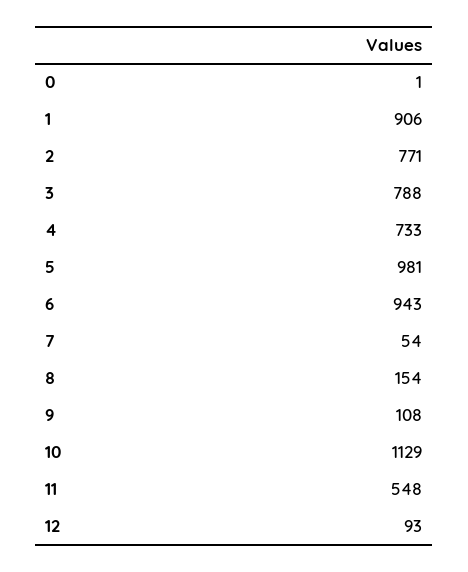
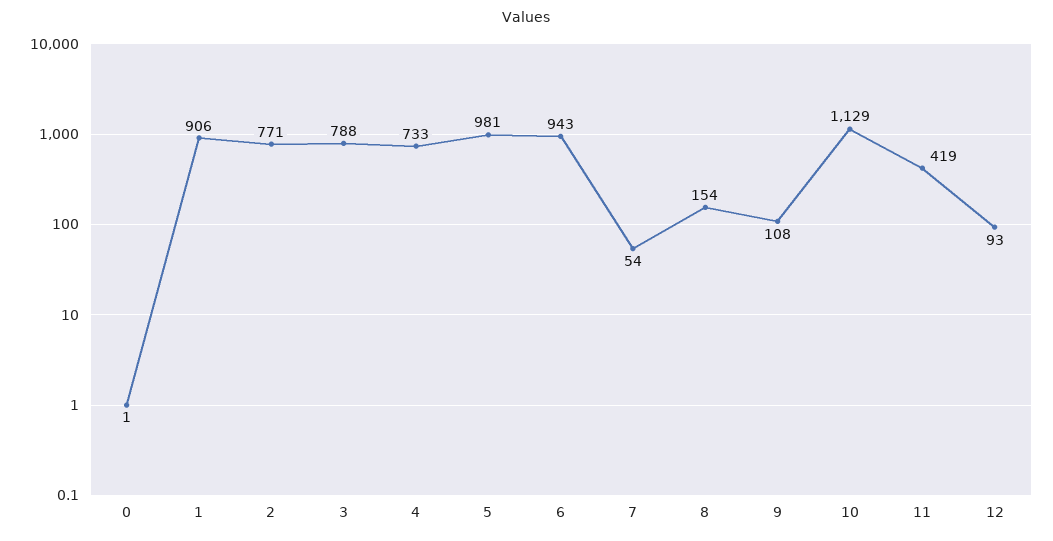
11: 548 -> 419

